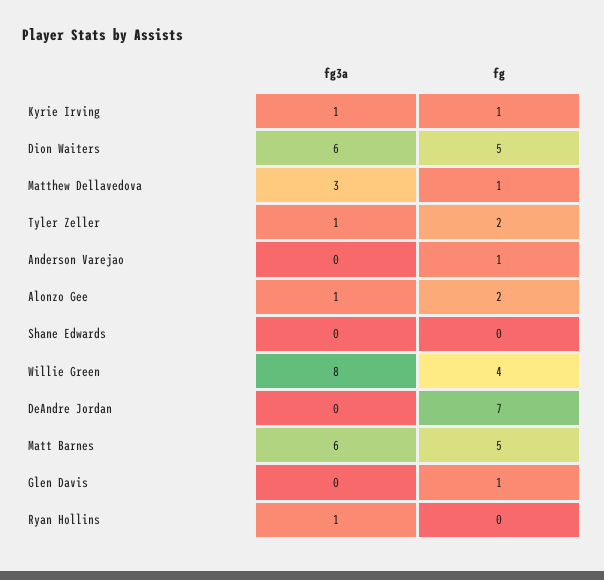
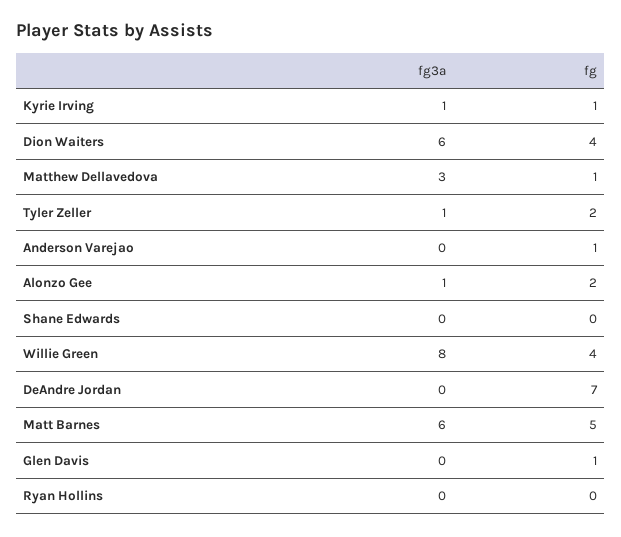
fg, Dion Waiters: 5 -> 4
fg3a, Ryan Hollins: 1 -> 0

